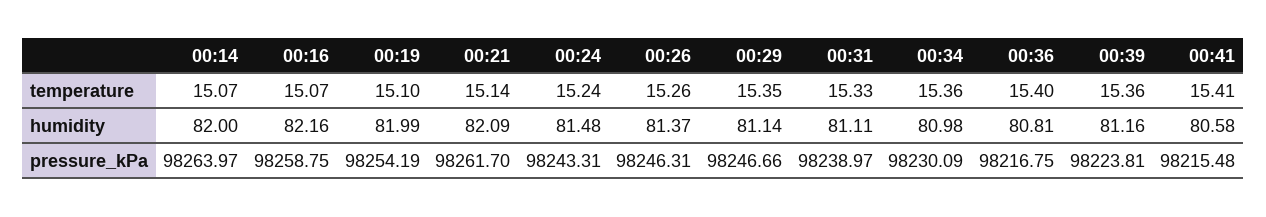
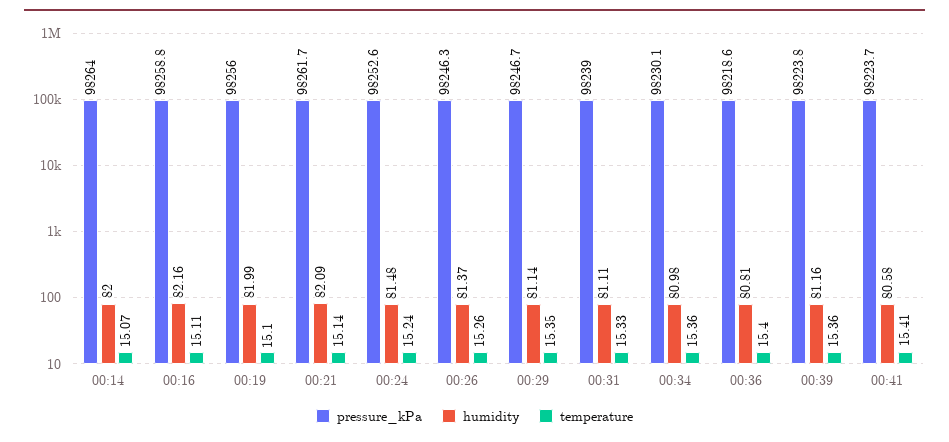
temperature, 00:16: 15.07 -> 15.11
pressure_kPa, 00:19: 98254.19 -> 98256
pressure_kPa, 00:24: 98243.31 -> 98252.6
pressure_kPa, 00:36: 98216.75 -> 98218.6
pressure_kPa, 00:41: 98215.48 -> 98223.7

